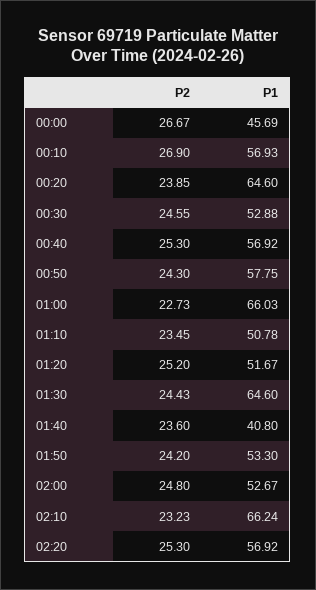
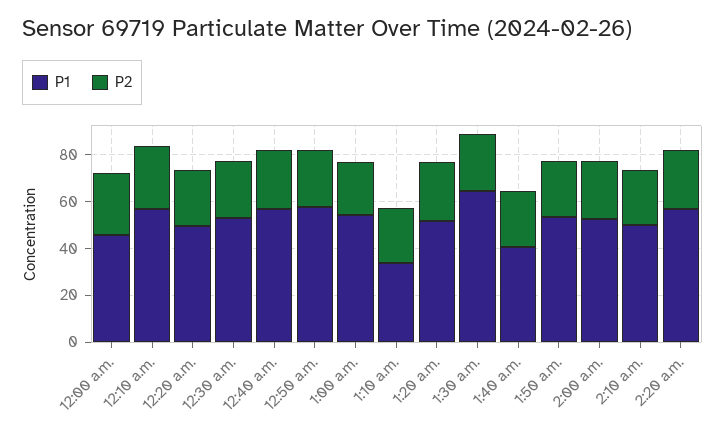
P1, 00:20: 64.6 -> 50
P1, 01:00: 66.03 -> 55
P1, 01:10: 50.78 -> 35
P1, 02:10: 66.24 -> 50

